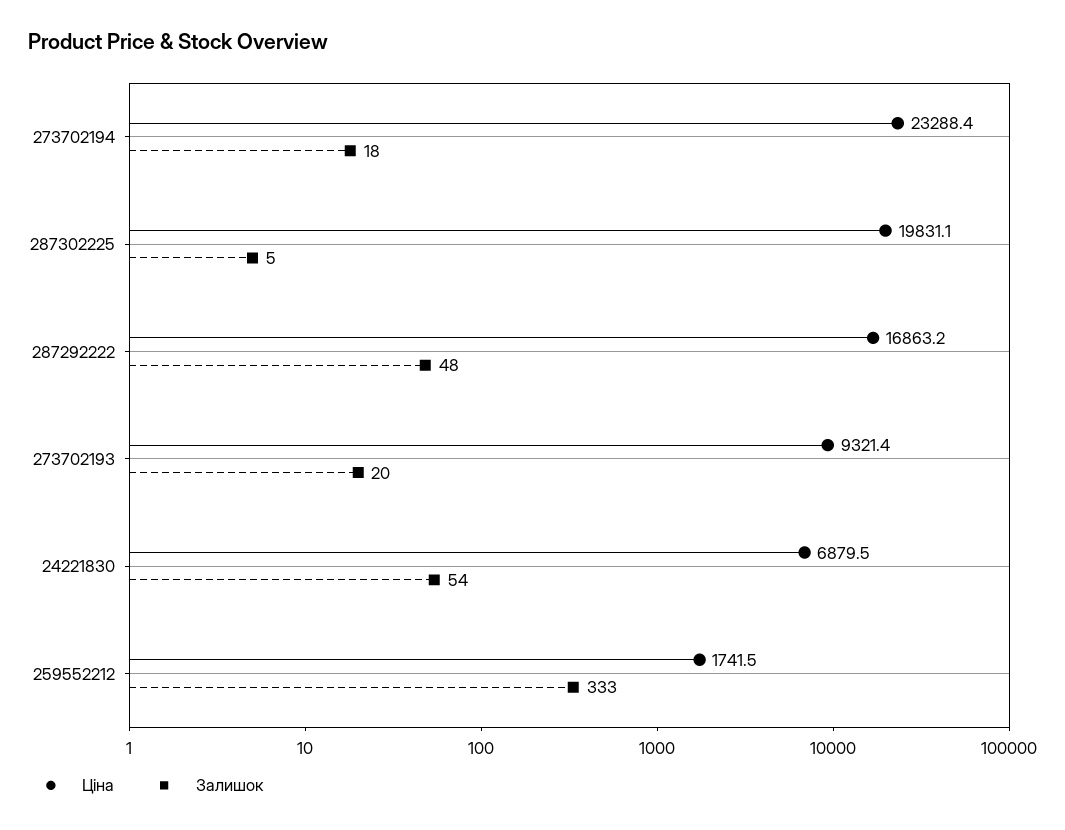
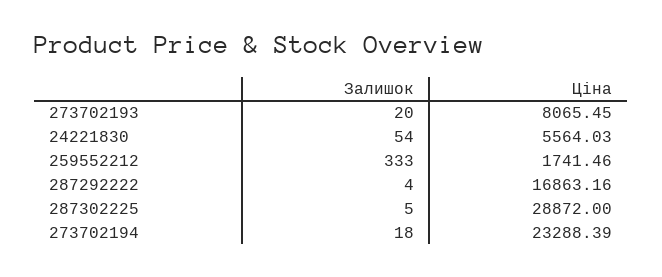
Ціна, 287302225: 19831.1 -> 28872
Залишок, 287292222: 48 -> 4
Ціна, 273702193: 9321.4 -> 8065.45
Ціна, 24221830: 6879.5 -> 5564.03

